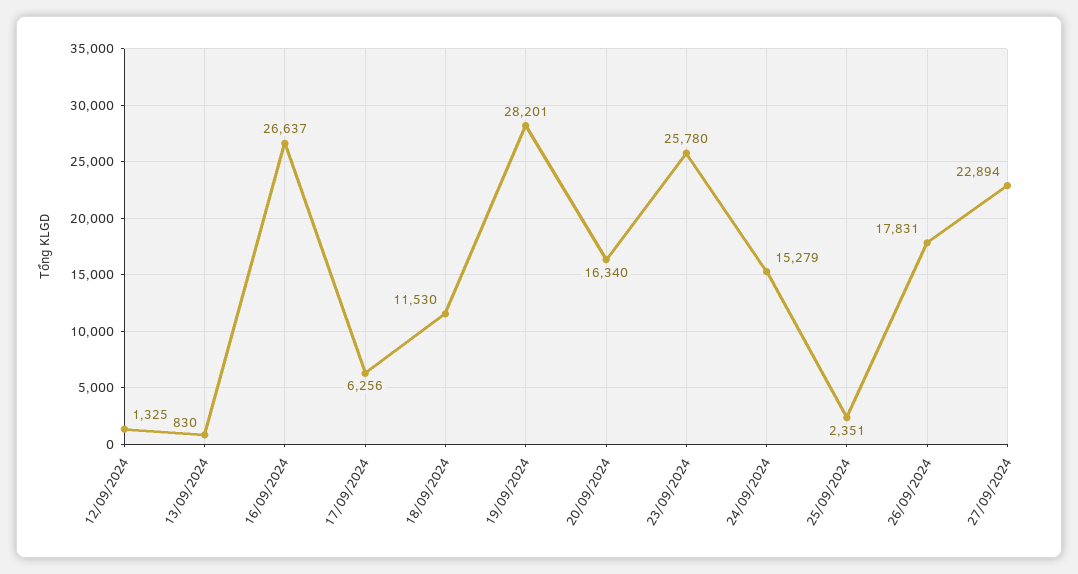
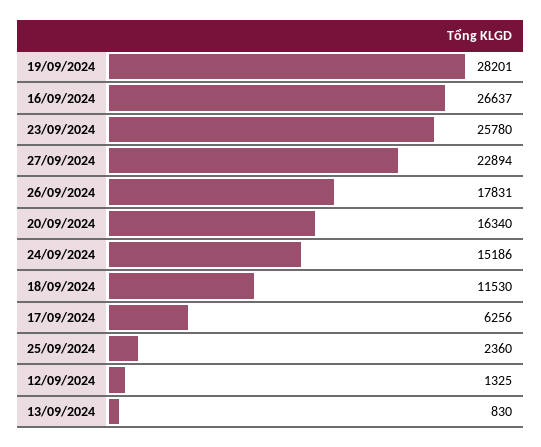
24/09/2024: 15279 -> 15186
25/09/2024: 2351 -> 2360

